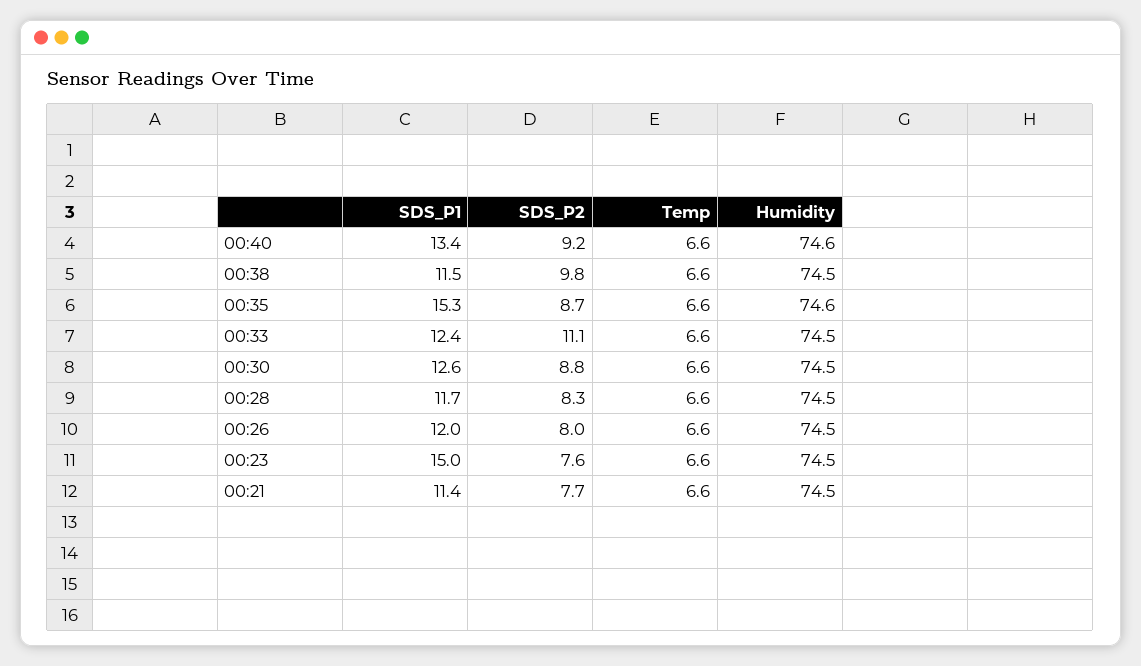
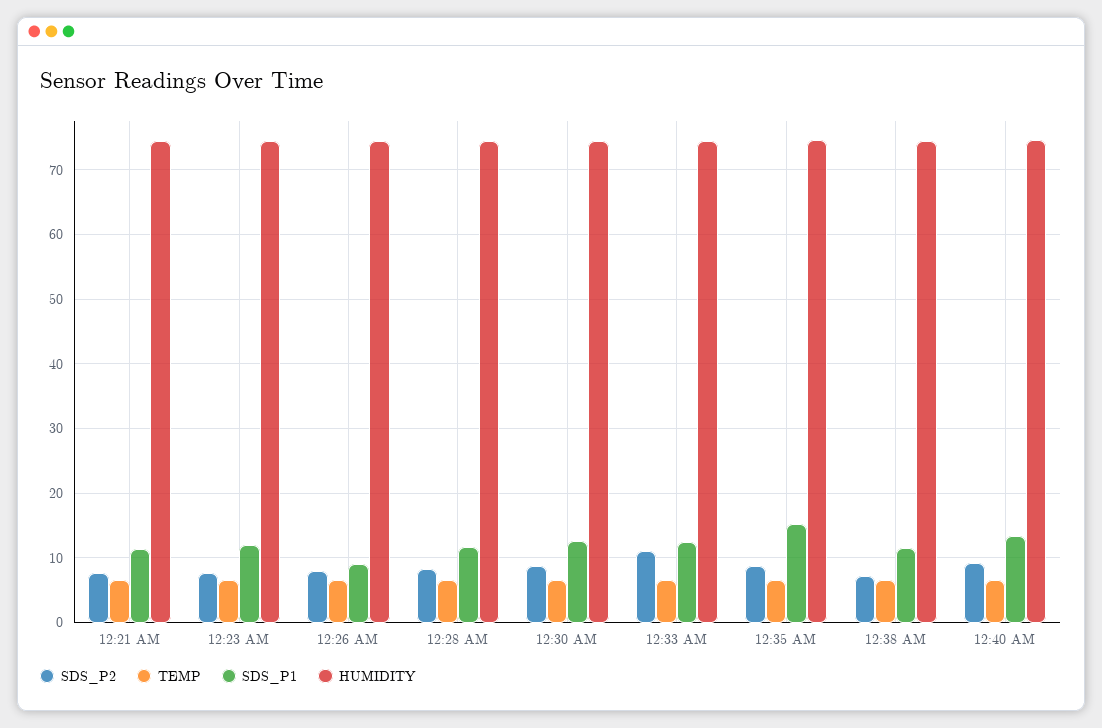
SDS_P2, 00:38: 9.8 -> 7
SDS_P1, 00:26: 12 -> 9
SDS_P1, 00:23: 15 -> 12

